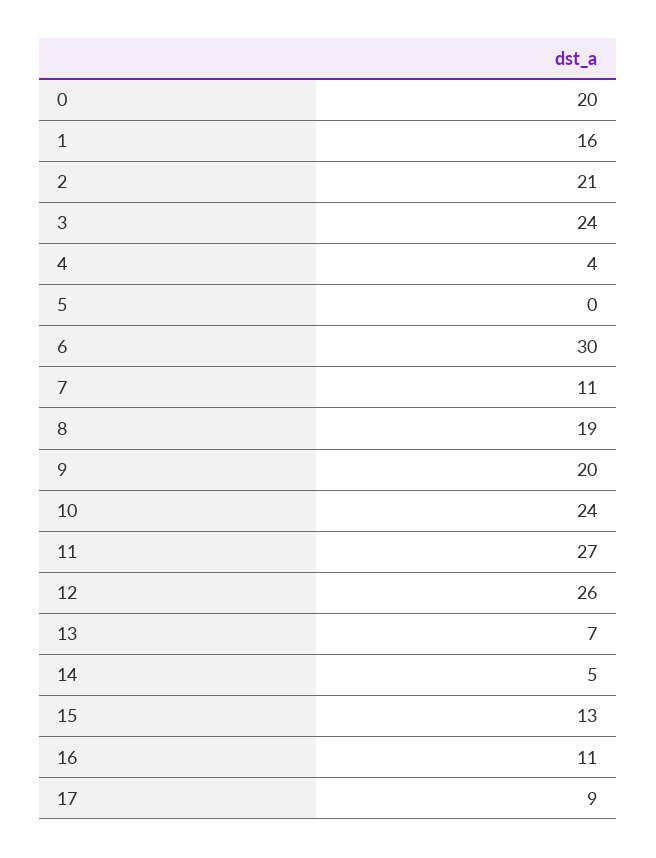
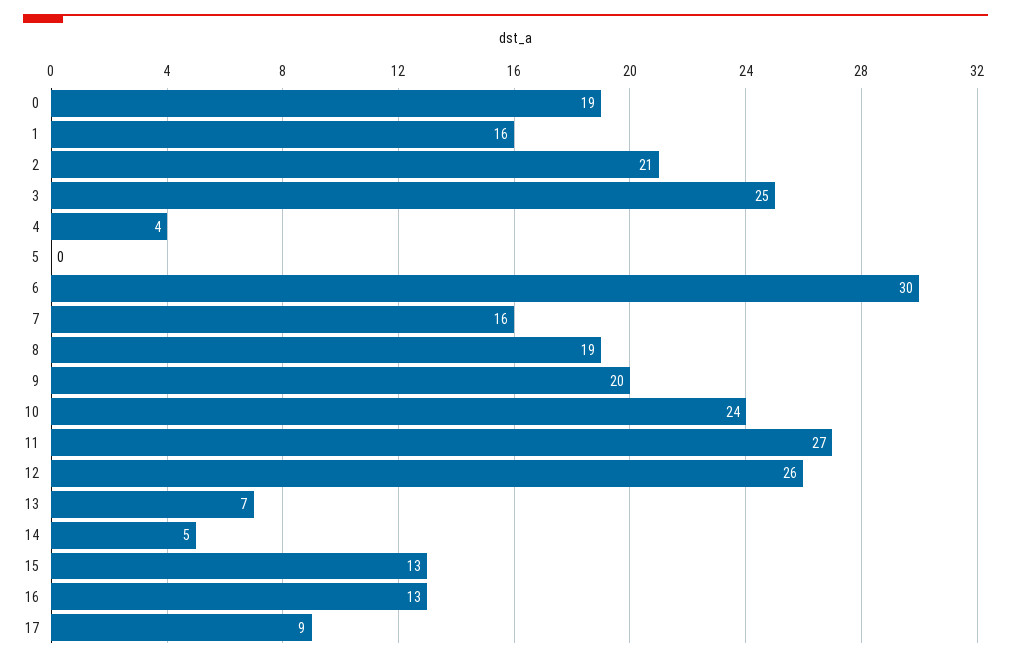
0: 20 -> 19
3: 24 -> 25
7: 11 -> 16
16: 11 -> 13

